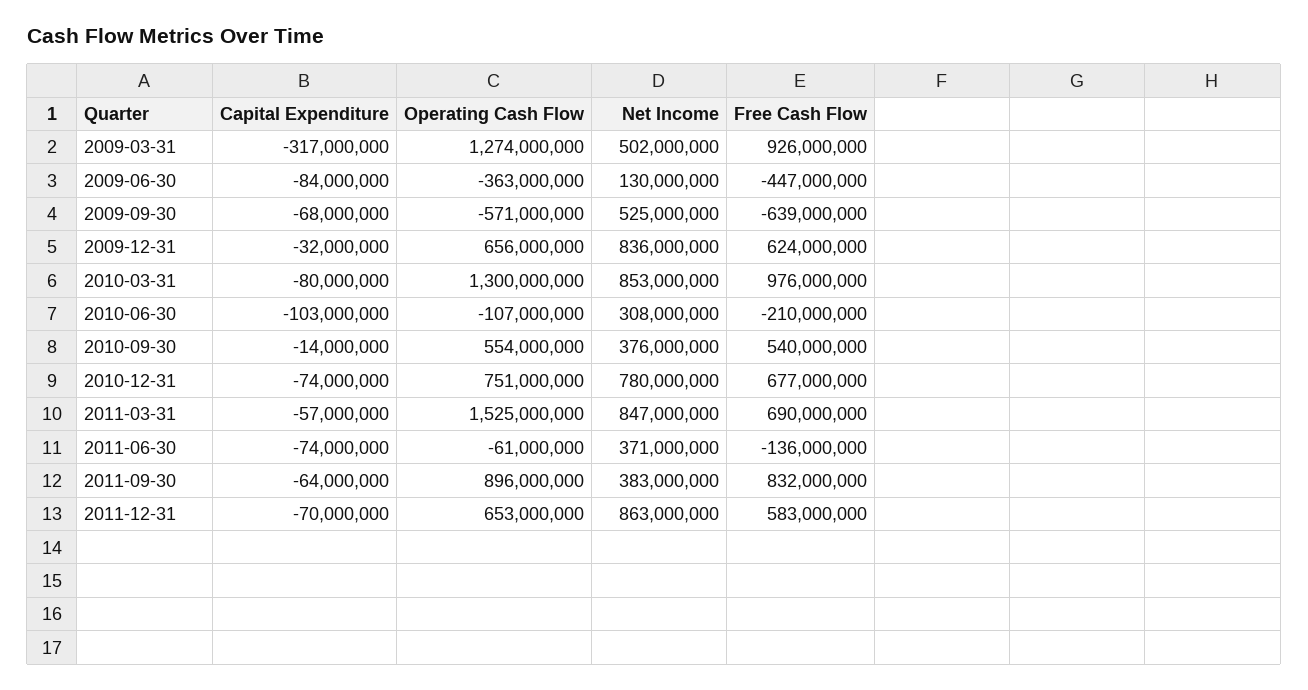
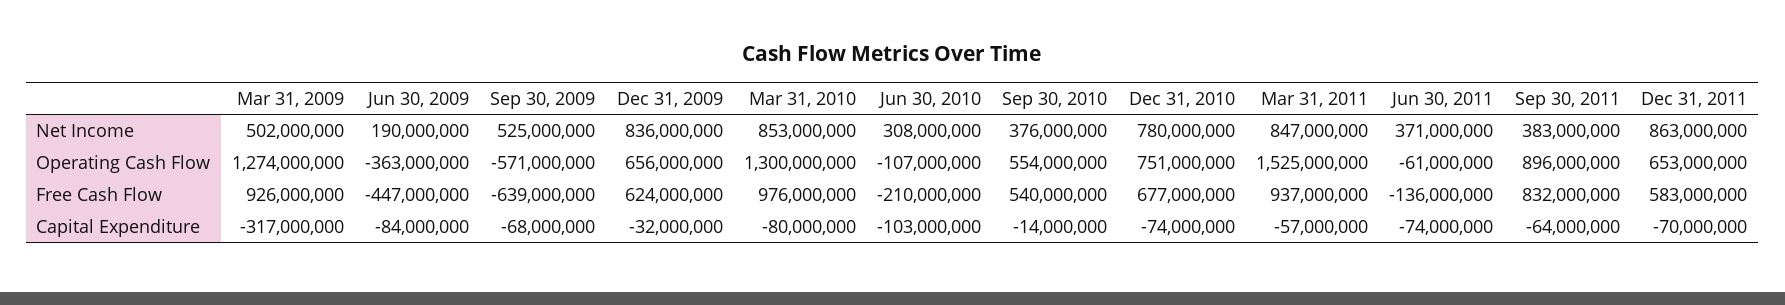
Net Income, 2009-06-30: 130000000 -> 190000000
Free Cash Flow, 2011-03-31: 690000000 -> 937000000

